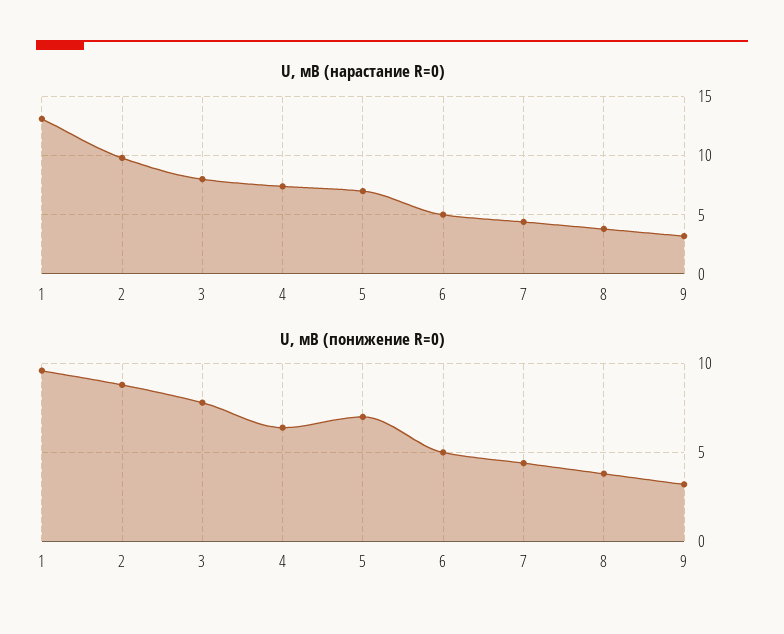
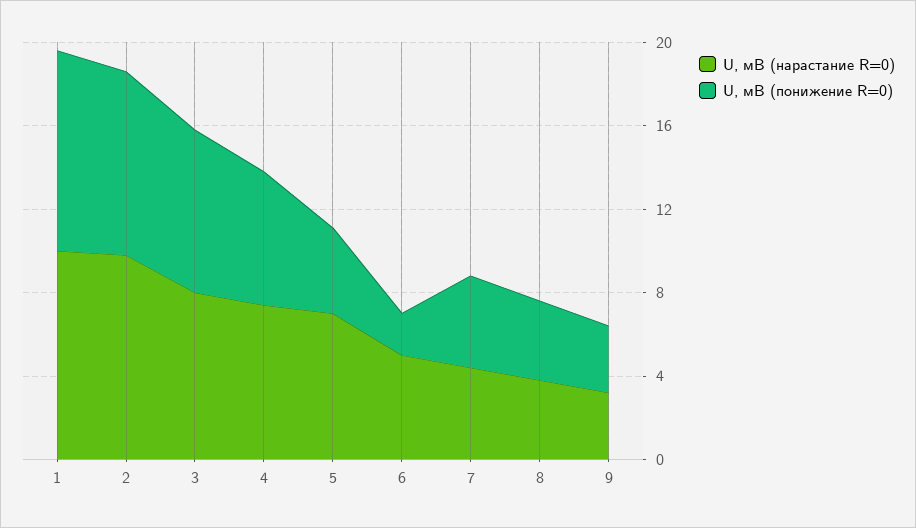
U, мВ (нарастание R=0), 1: 13 -> 10
U, мВ (понижение R=0), 5: 7 -> 4
U, мВ (понижение R=0), 6: 5 -> 2

